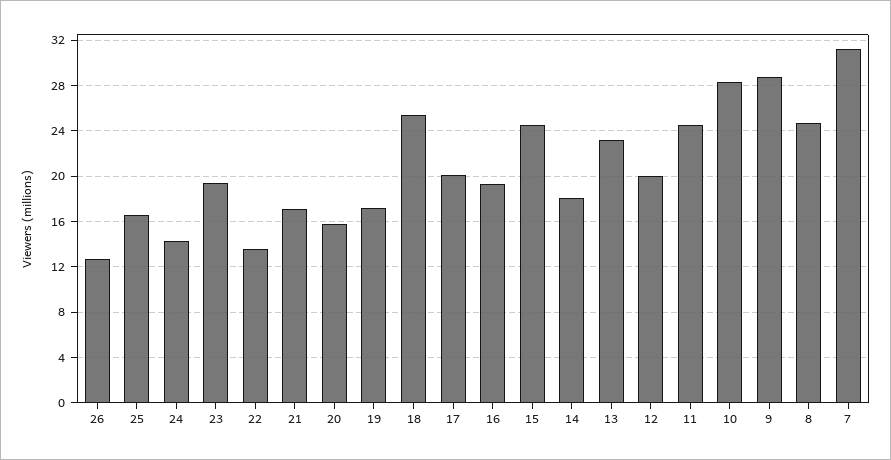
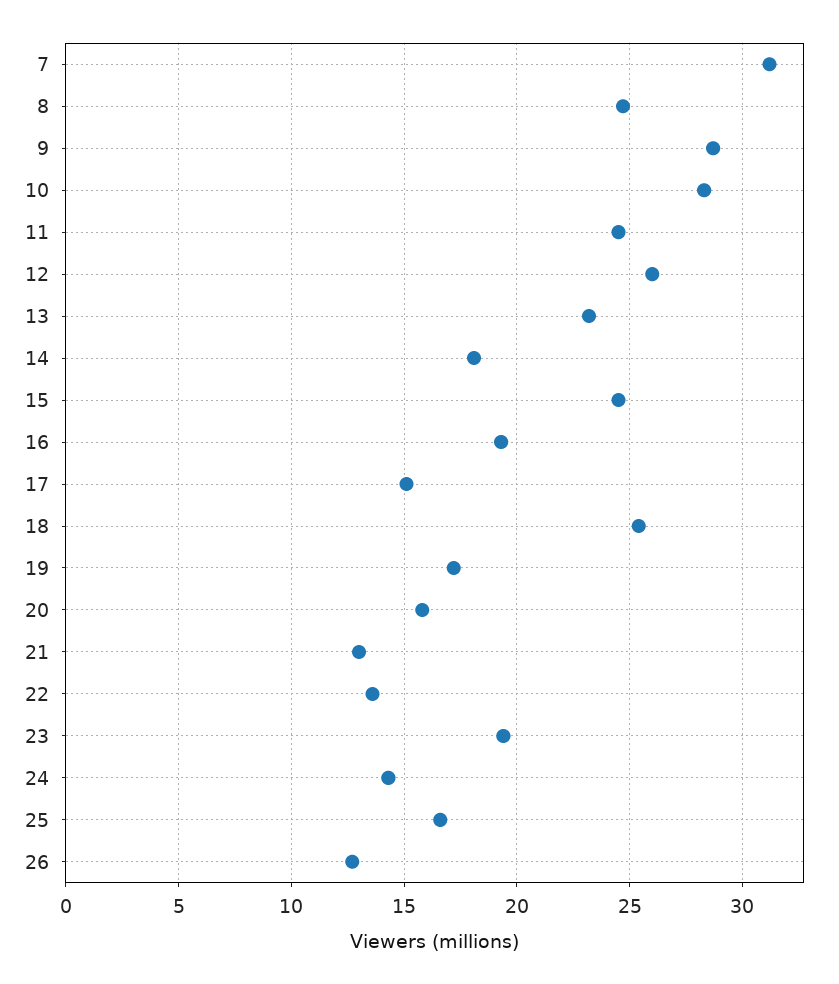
21: 17 -> 13
17: 20 -> 15
12: 20 -> 26

